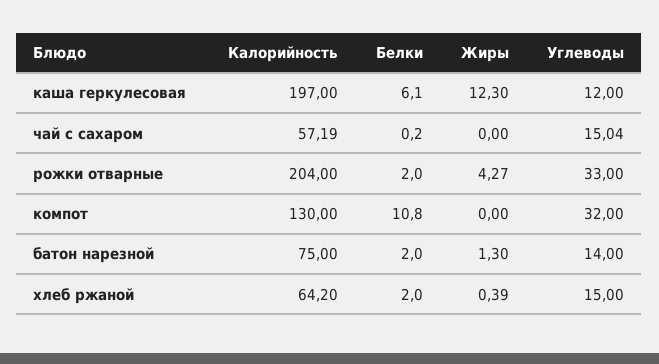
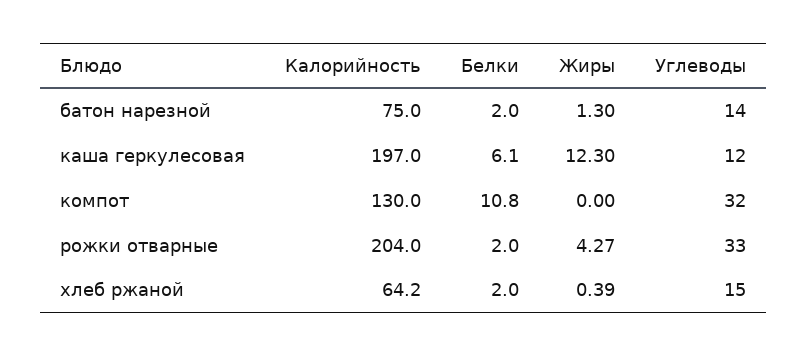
Калорийность, чай с сахаром: 57.19 -> none
Белки, чай с сахаром: 0.2 -> none
Жиры, чай с сахаром: 0 -> none
Углеводы, чай с сахаром: 15.04 -> none

